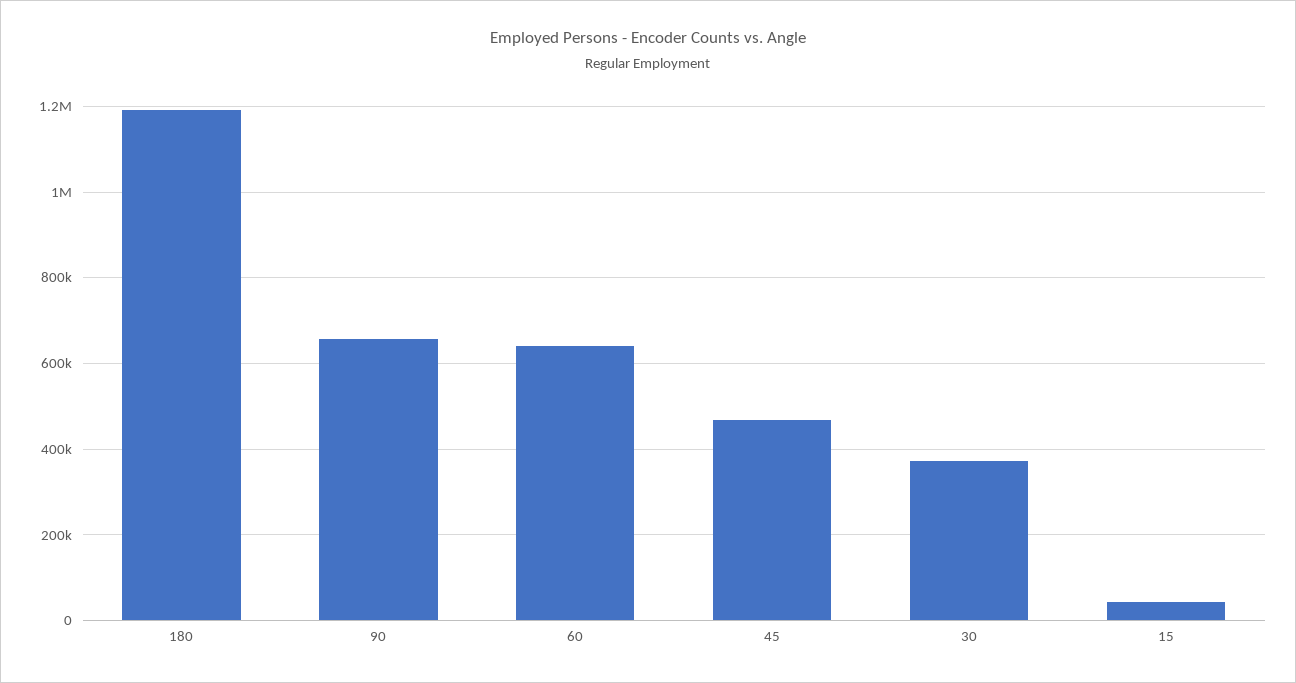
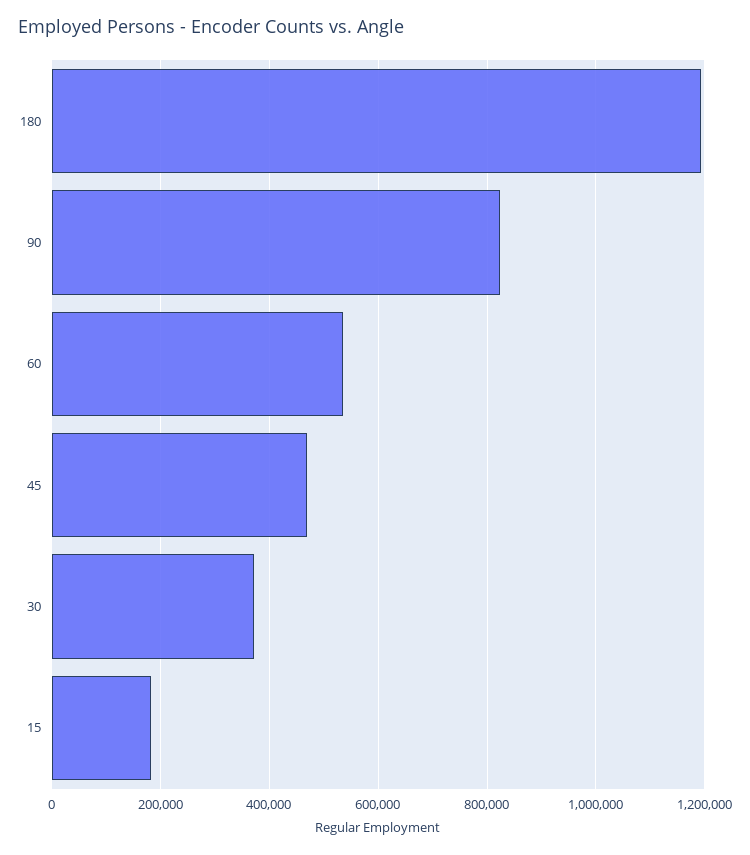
90: 660000 -> 820000
60: 640000 -> 540000
15: 40000 -> 180000

